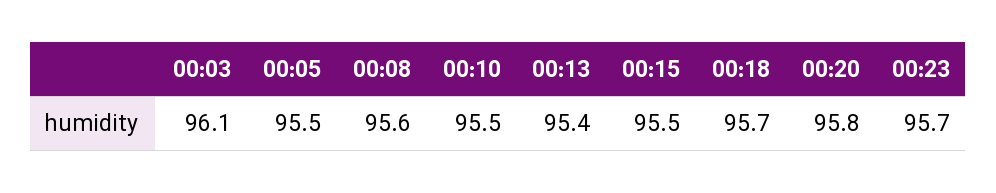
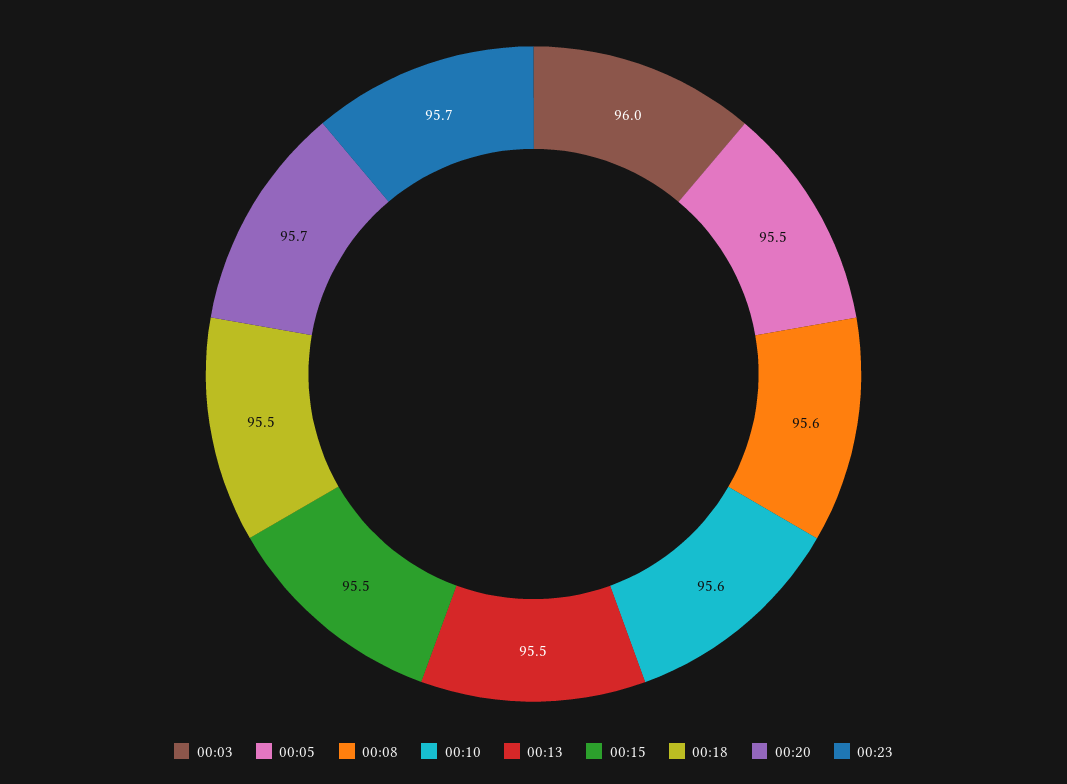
00:03: 96.1 -> 96
00:10: 95.5 -> 95.6
00:13: 95.4 -> 95.5
00:18: 95.7 -> 95.5
00:20: 95.8 -> 95.7

